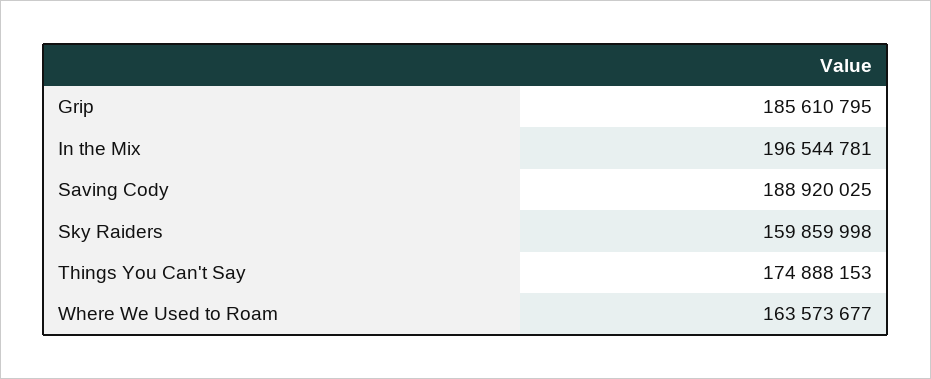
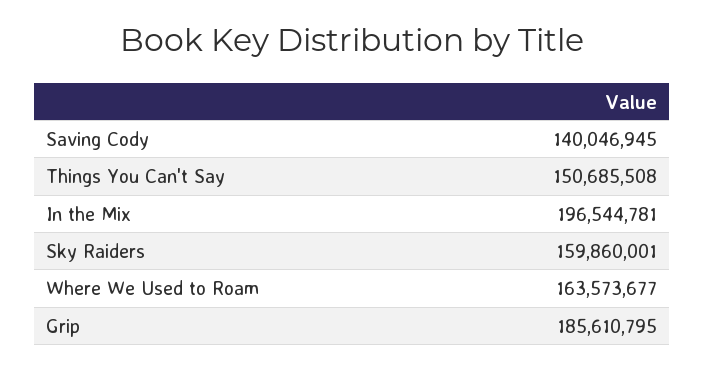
Saving Cody: 188920025 -> 140046945
Sky Raiders: 159859998 -> 159860001
Things You Can't Say: 174888153 -> 150685508

